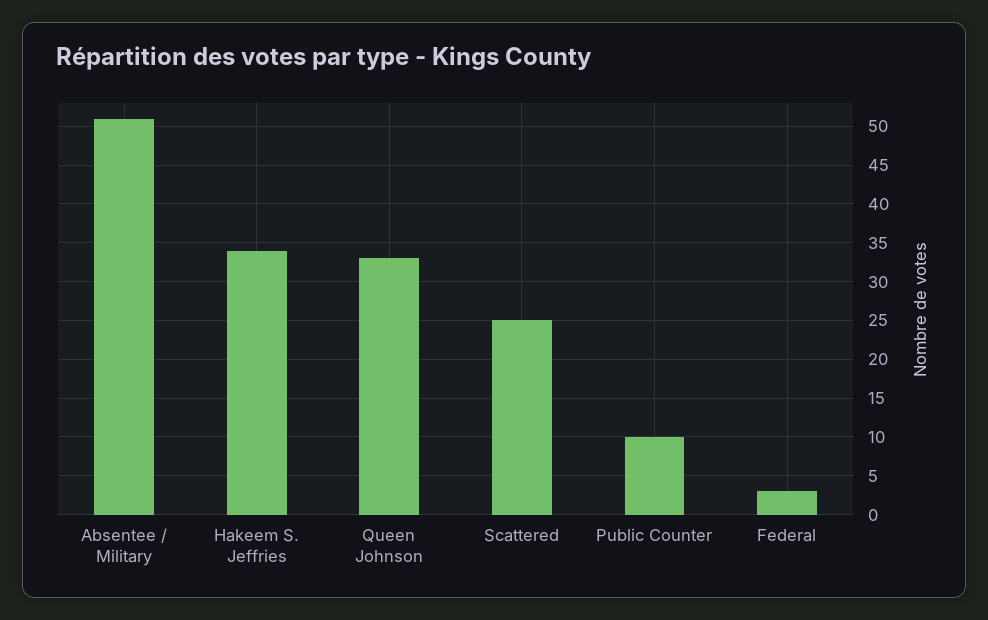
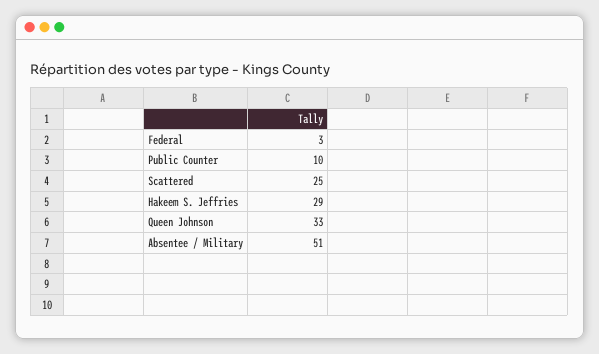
Hakeem S. Jeffries: 34 -> 29

